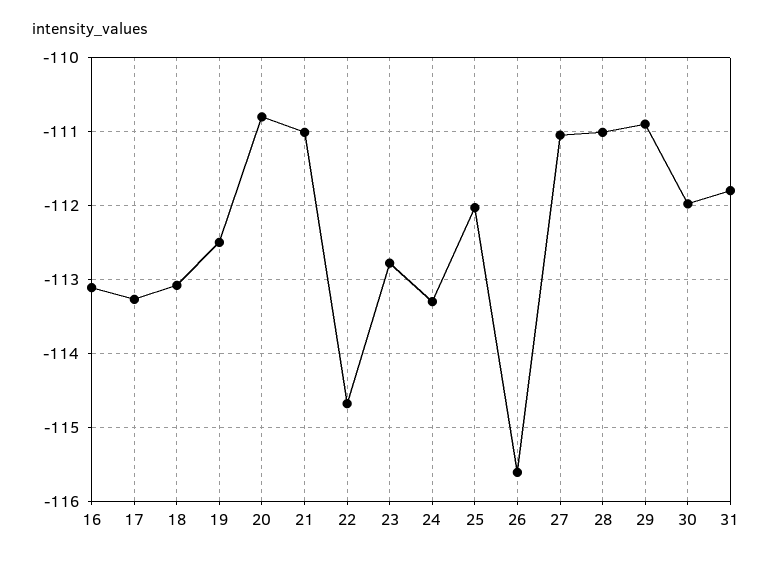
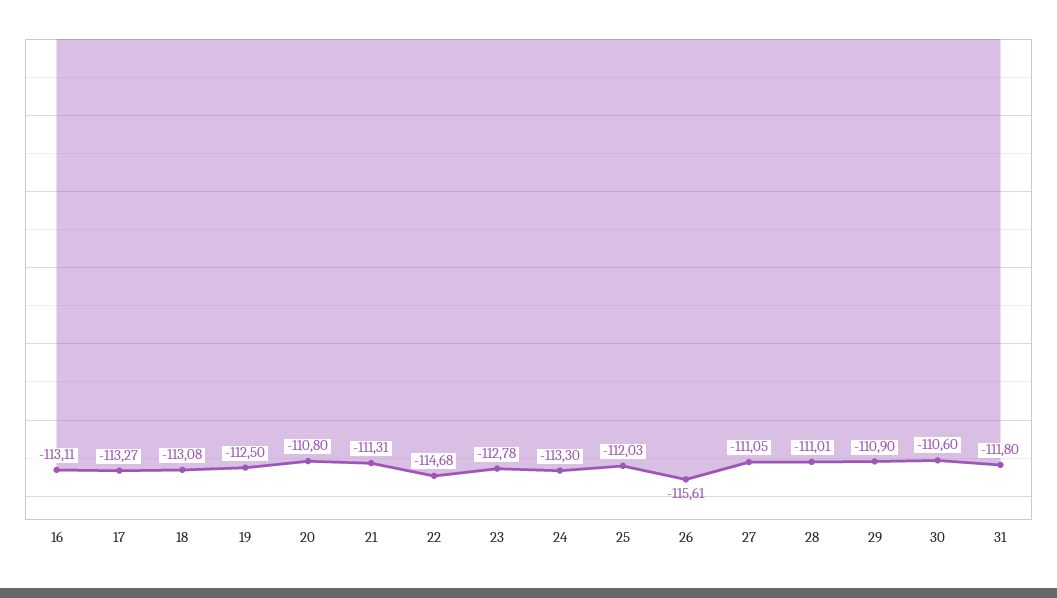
21: -111 -> -111.31
30: -112 -> -110.6

